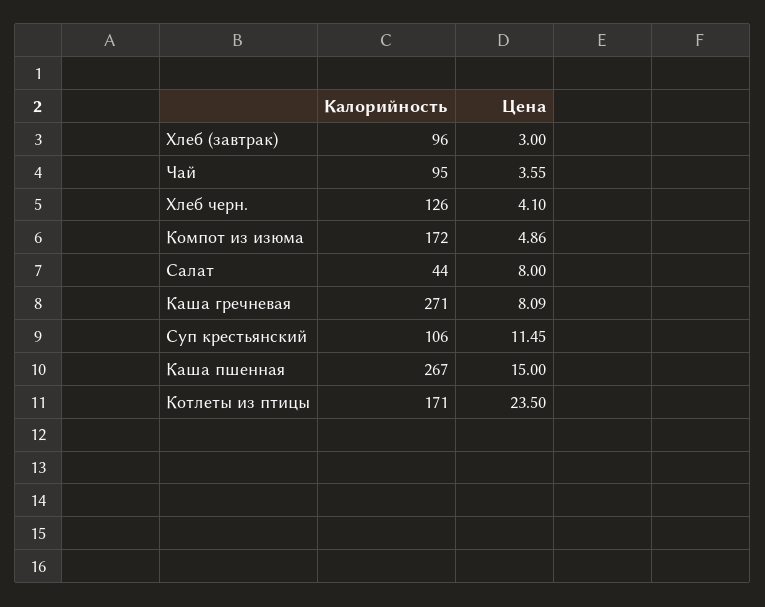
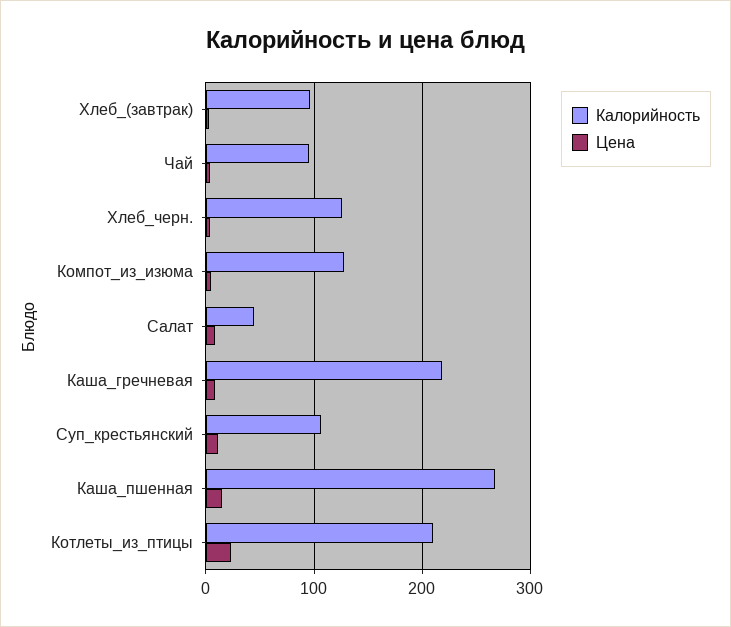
Калорийность, Компот из изюма: 172 -> 130
Калорийность, Каша гречневая: 271 -> 220
Калорийность, Котлеты из птицы: 171 -> 210

